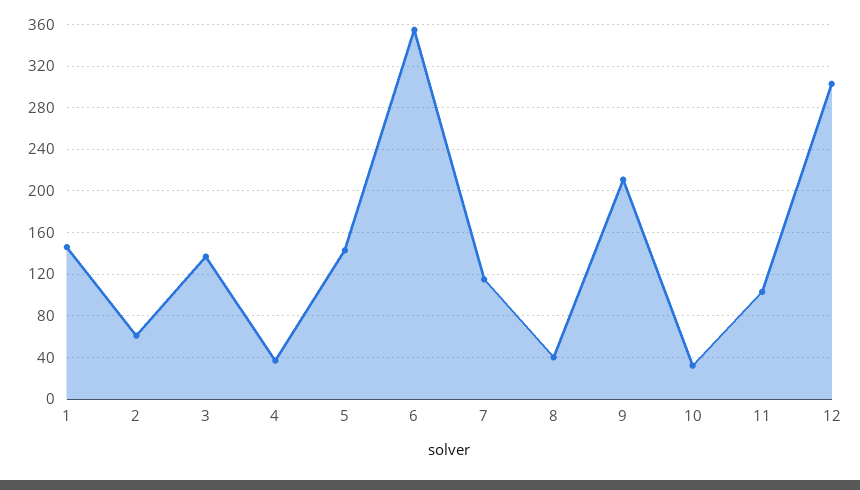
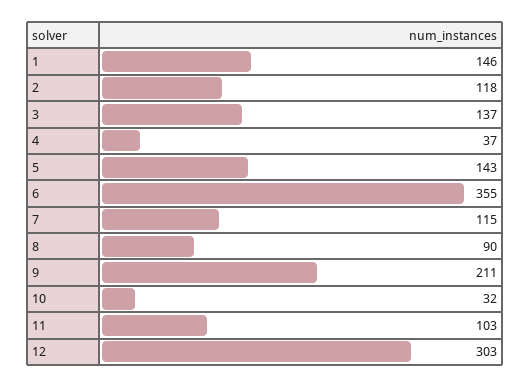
2: 60 -> 118
8: 40 -> 90

